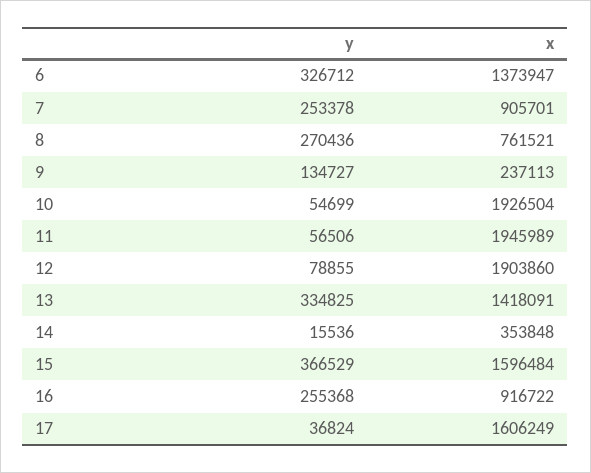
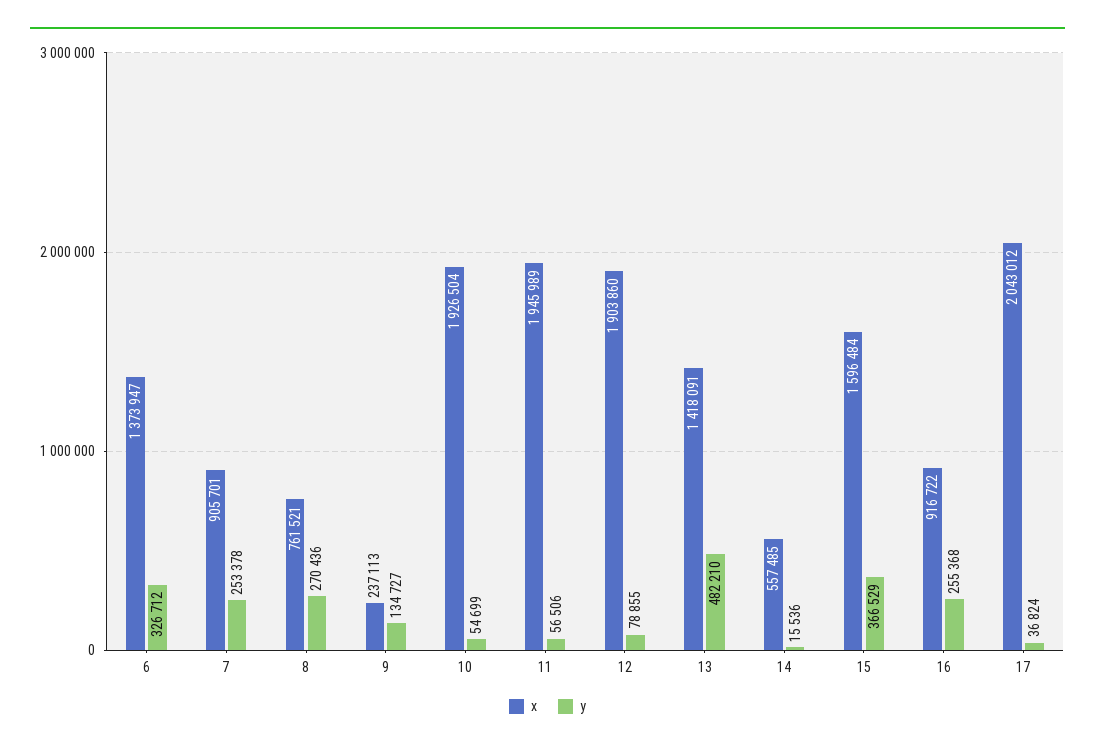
y, 13: 334825 -> 482210
x, 14: 353848 -> 557485
x, 17: 1606249 -> 2043012

